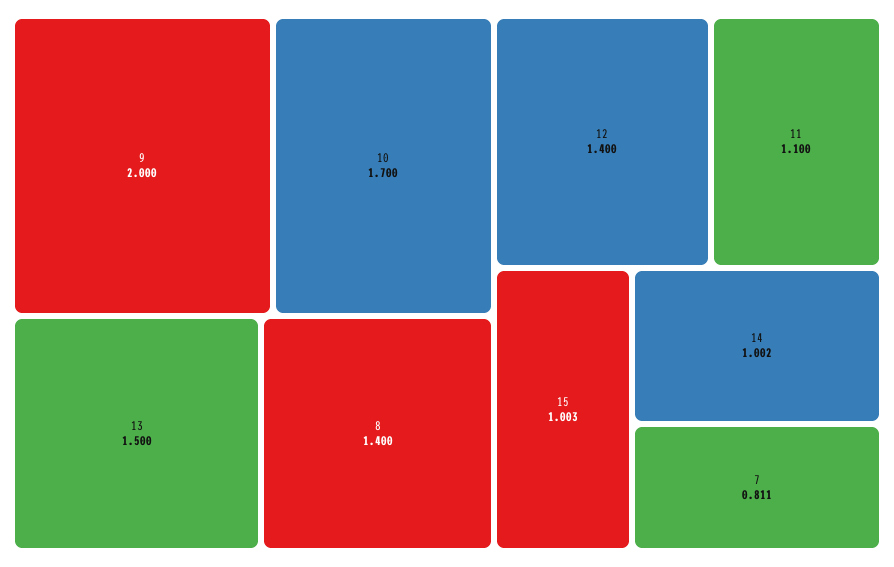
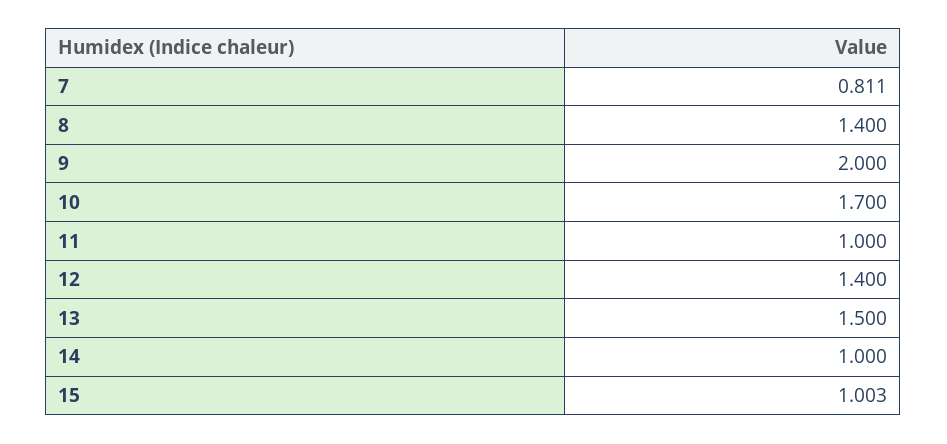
11: 1.1 -> 1
14: 1.002 -> 1

